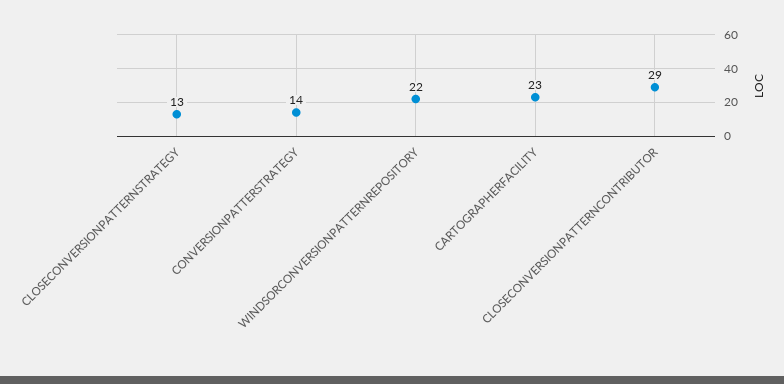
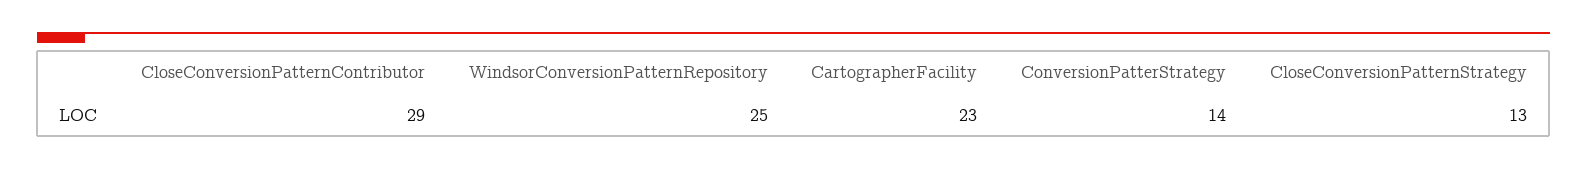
WINDSORCONVERSIONPATTERNREPOSITORY: 22 -> 25

